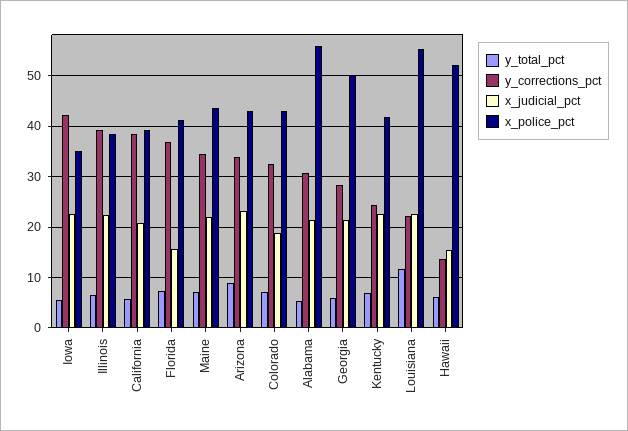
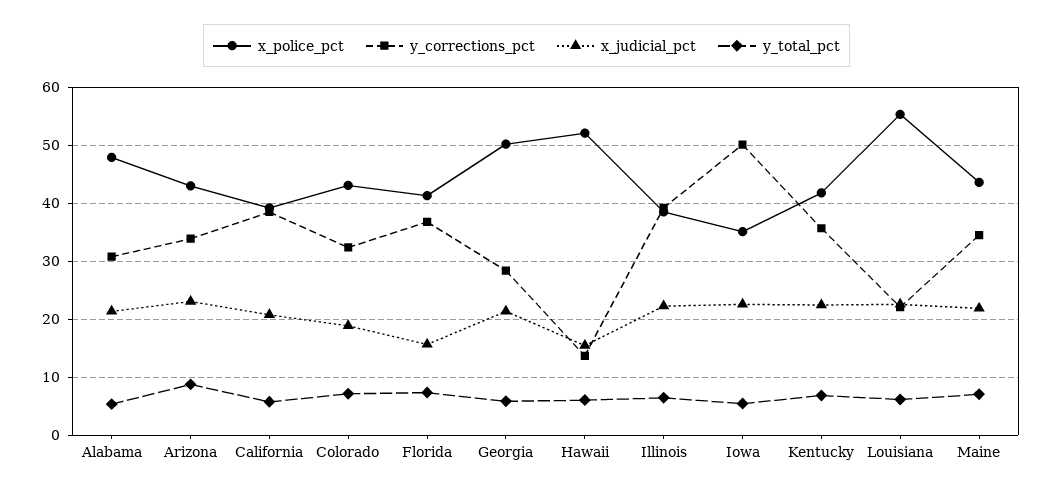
y_corrections_pct, Iowa: 42 -> 50
x_police_pct, Alabama: 56 -> 48
y_corrections_pct, Kentucky: 24 -> 36
y_total_pct, Louisiana: 12 -> 6

